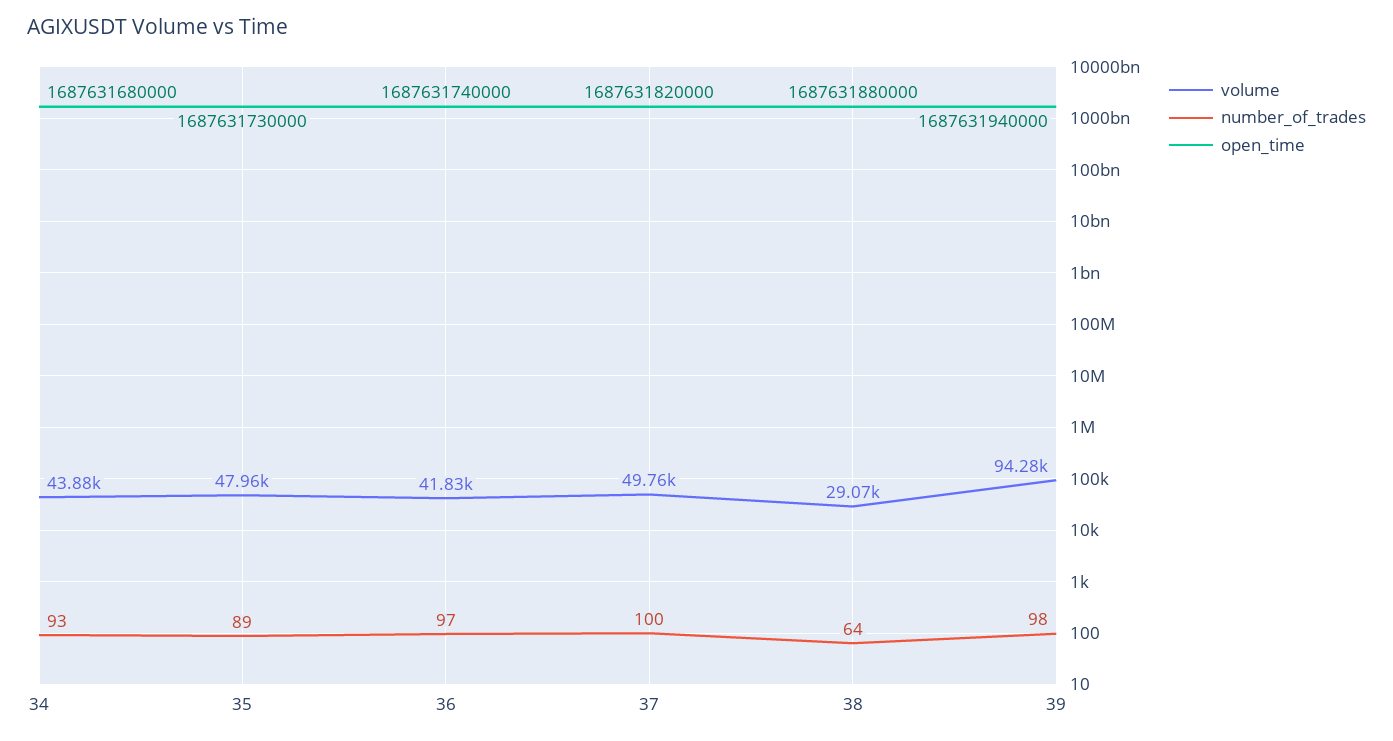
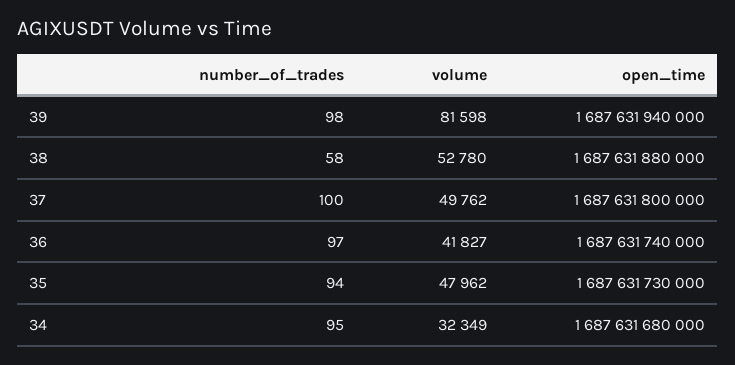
volume, 34: 43880 -> 32349
number_of_trades, 34: 93 -> 95
number_of_trades, 35: 89 -> 94
open_time, 37: 1687631820000 -> 1687631800000
volume, 38: 29070 -> 52780
number_of_trades, 38: 64 -> 58
volume, 39: 94280 -> 81598

